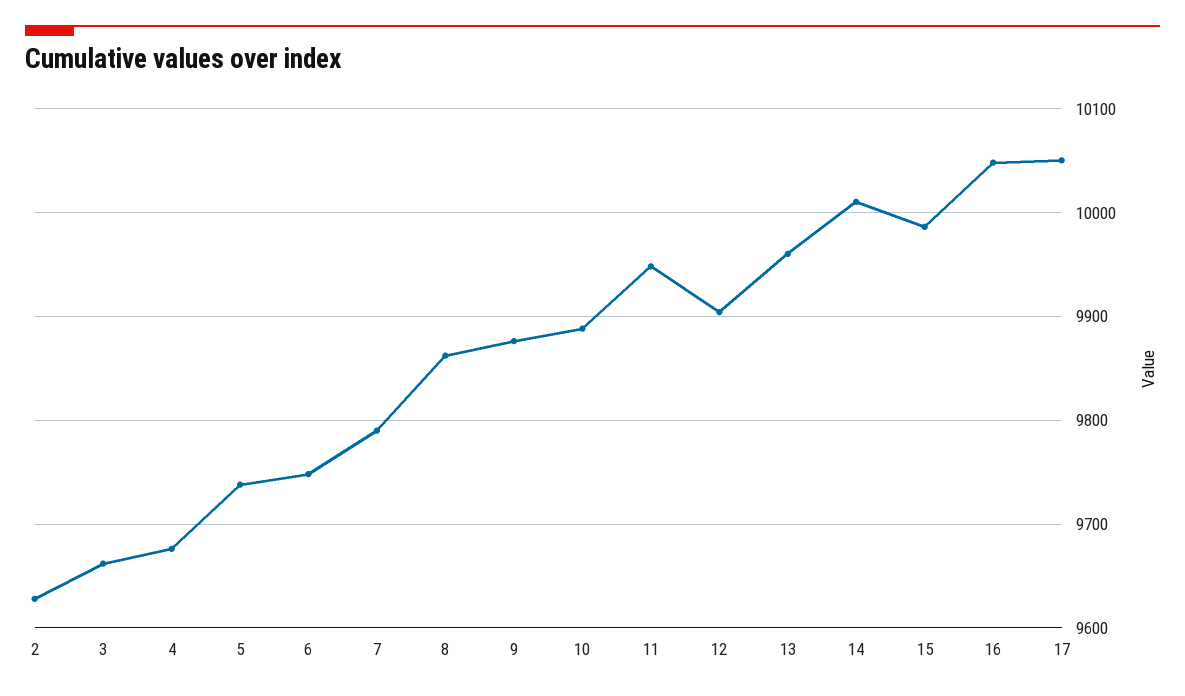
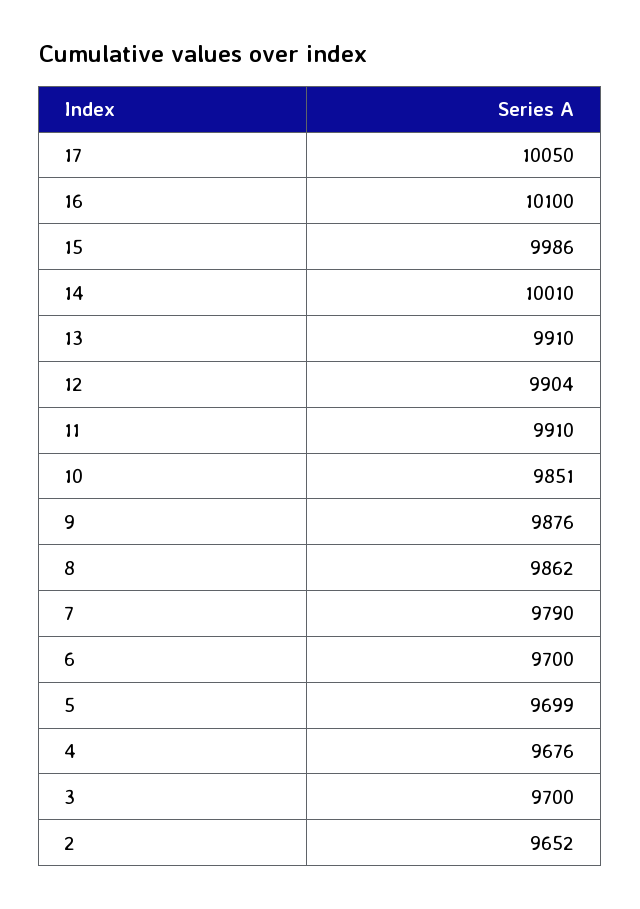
2: 9630 -> 9652
3: 9660 -> 9700
5: 9740 -> 9699
6: 9750 -> 9700
10: 9890 -> 9851
11: 9950 -> 9910
13: 9960 -> 9910
16: 10050 -> 10100

